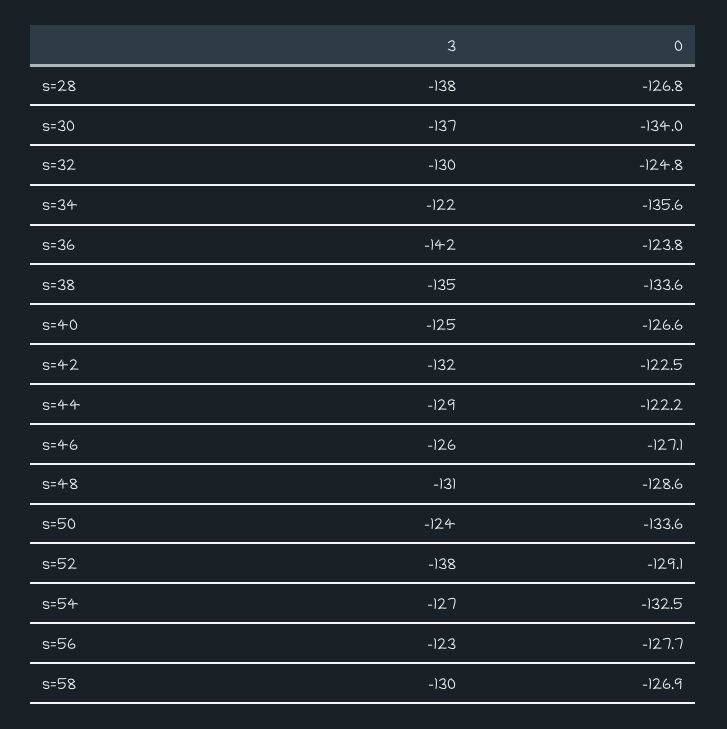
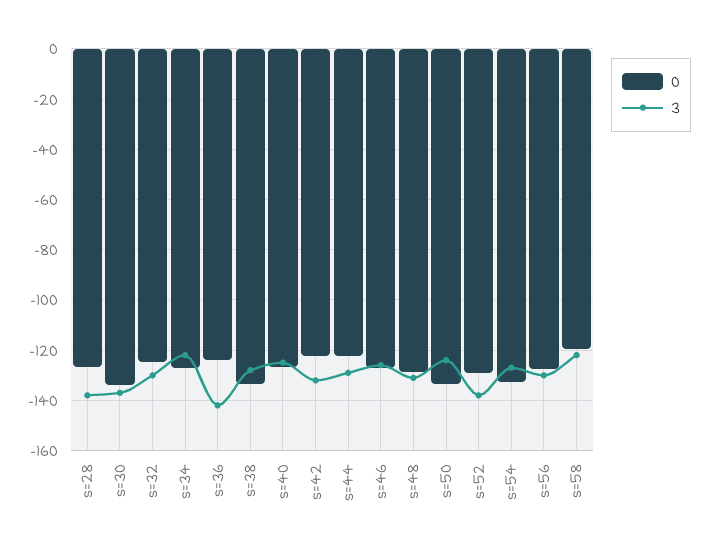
0, s=34: -135.6 -> -127.5
3, s=38: -135 -> -127.5
3, s=56: -123 -> -130
3, s=58: -130 -> -122.5
0, s=58: -126.9 -> -120

